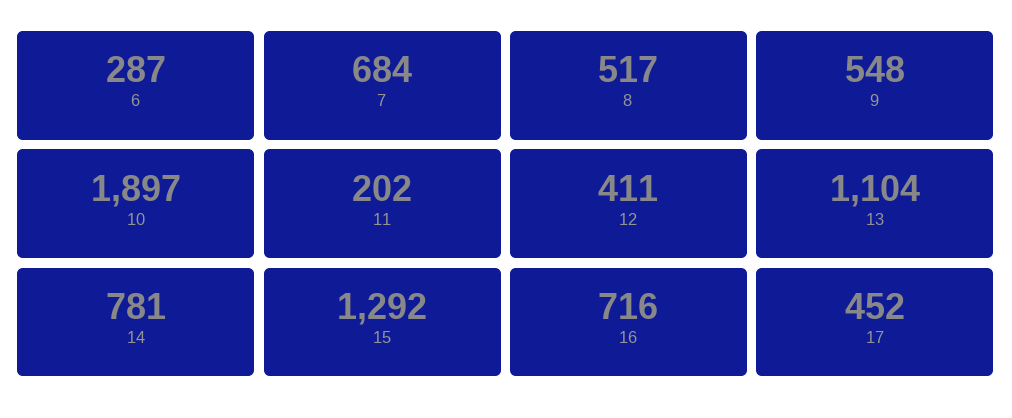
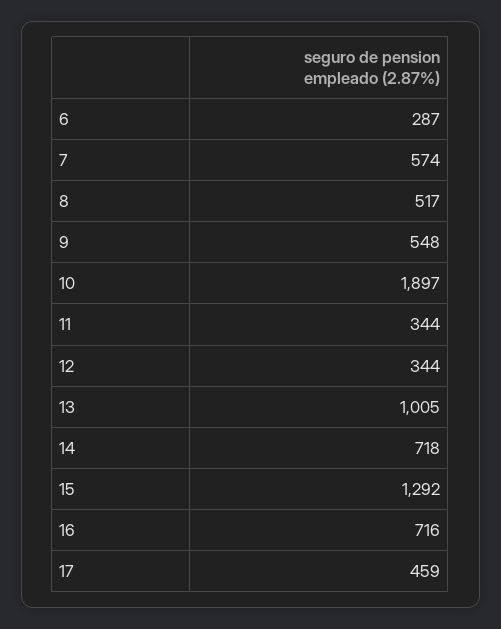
7: 684 -> 574
11: 202 -> 344
12: 411 -> 344
13: 1104 -> 1005
14: 781 -> 718
17: 452 -> 459

